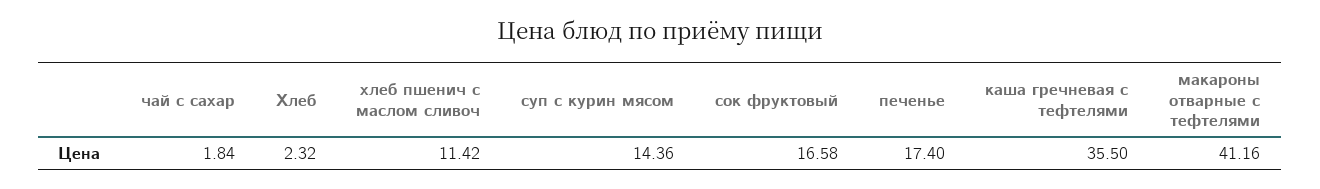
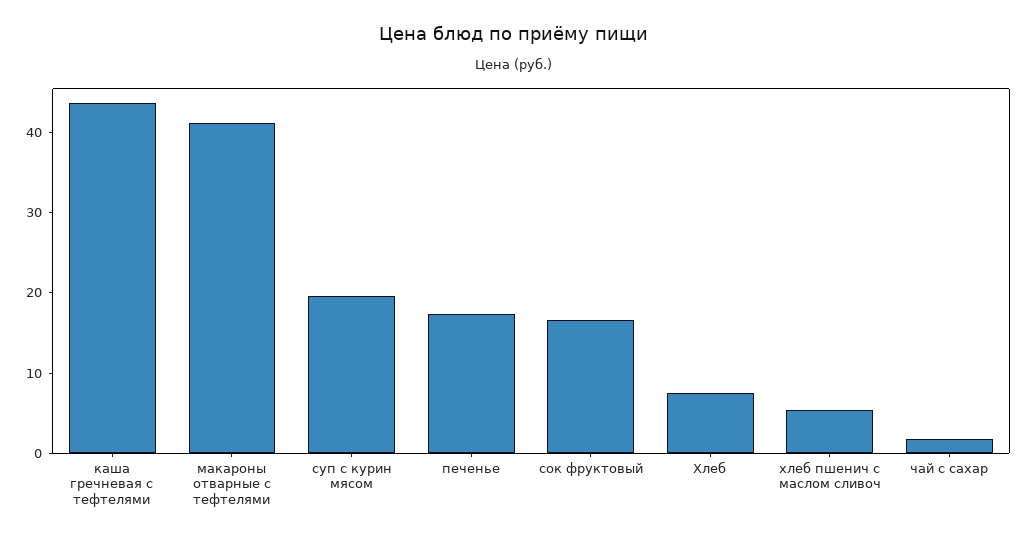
Хлеб: 2.32 -> 8
хлеб пшенич с маслом сливоч: 11.42 -> 6
суп с курин мясом: 14.36 -> 20
каша гречневая с тефтелями: 35.5 -> 44

